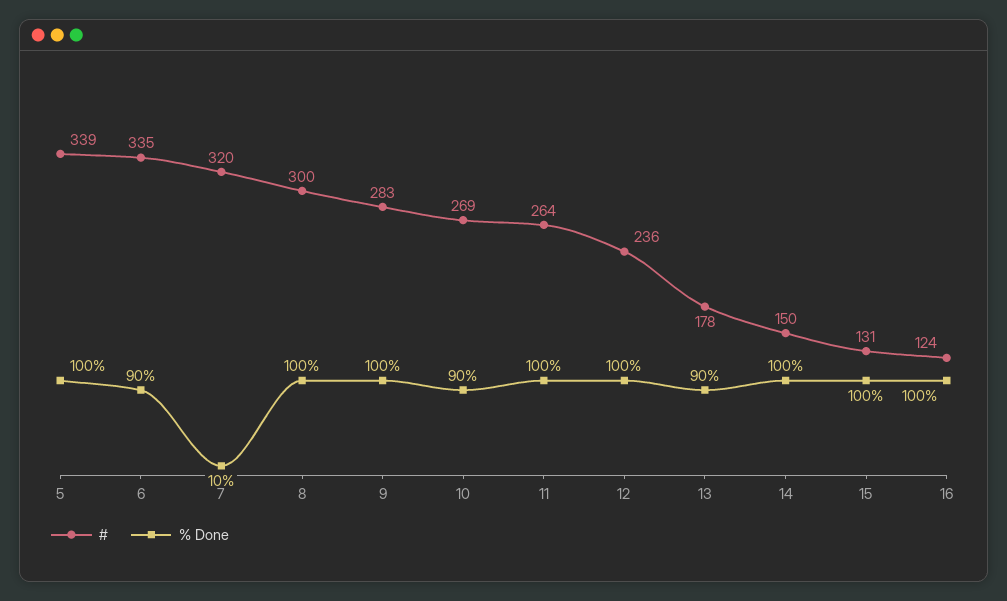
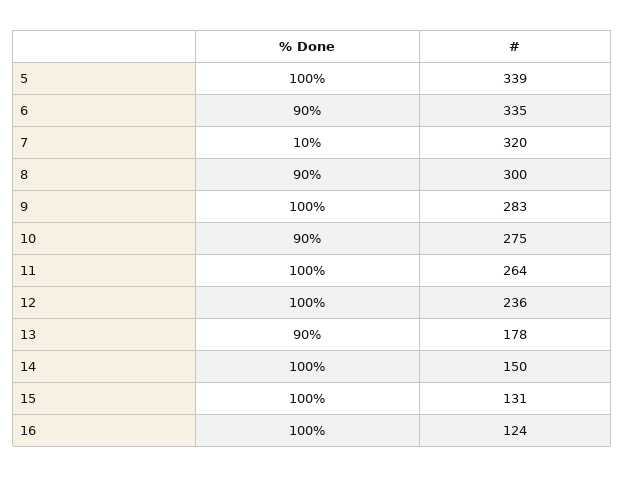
% Done, 8: 100 -> 90
#, 10: 269 -> 275

